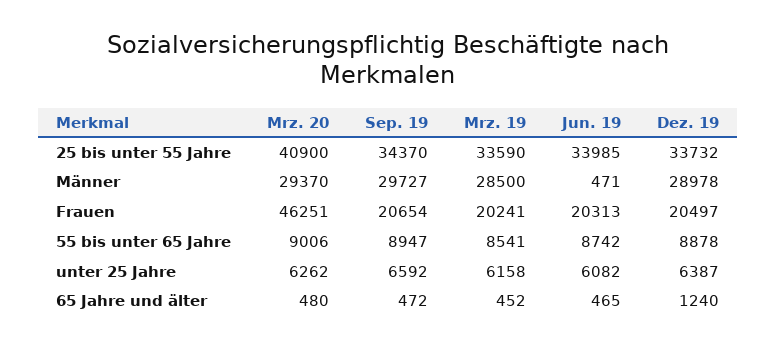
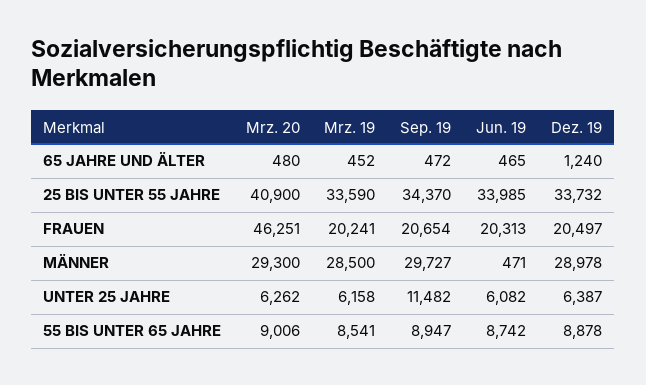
Mrz. 20, Männer: 29370 -> 29300
Sep. 19, unter 25 Jahre: 6592 -> 11482

